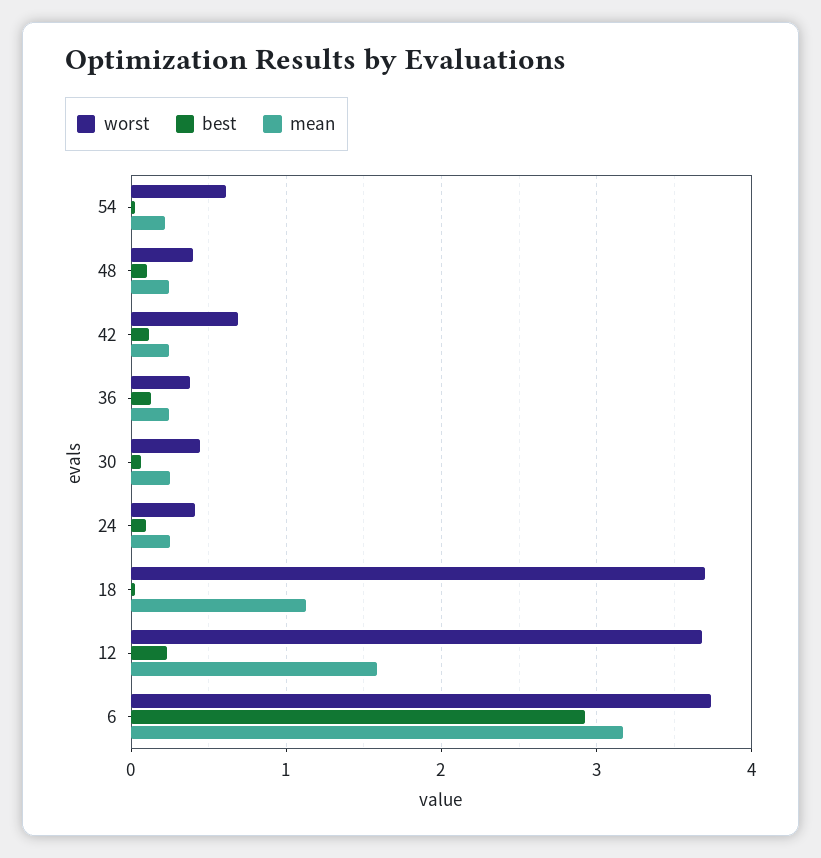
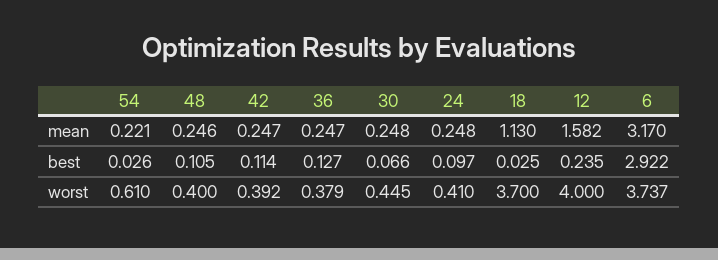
worst, 42: 0.7 -> 0.392
worst, 12: 3.7 -> 4

